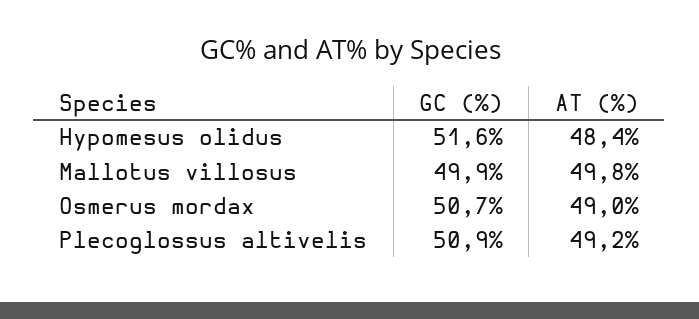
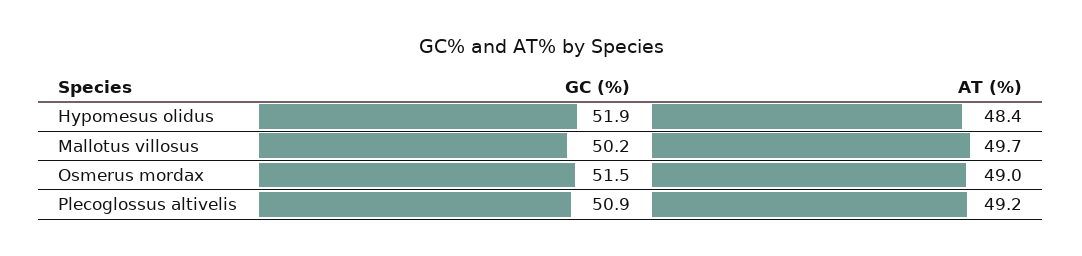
GC (%), Hypomesus olidus: 51.6 -> 51.9
GC (%), Mallotus villosus: 49.9 -> 50.2
AT (%), Mallotus villosus: 49.8 -> 49.7
GC (%), Osmerus mordax: 50.7 -> 51.5

